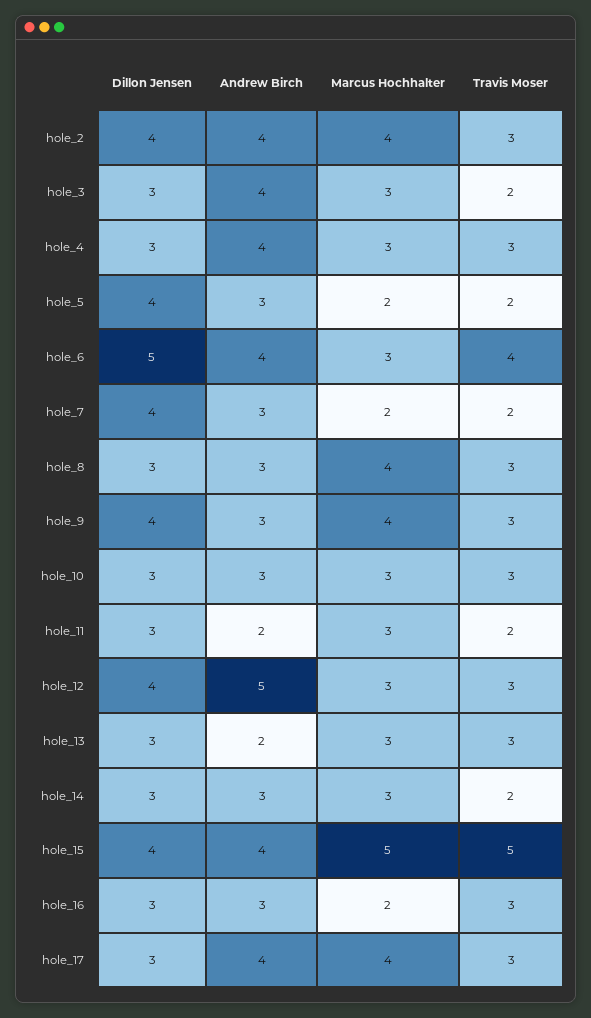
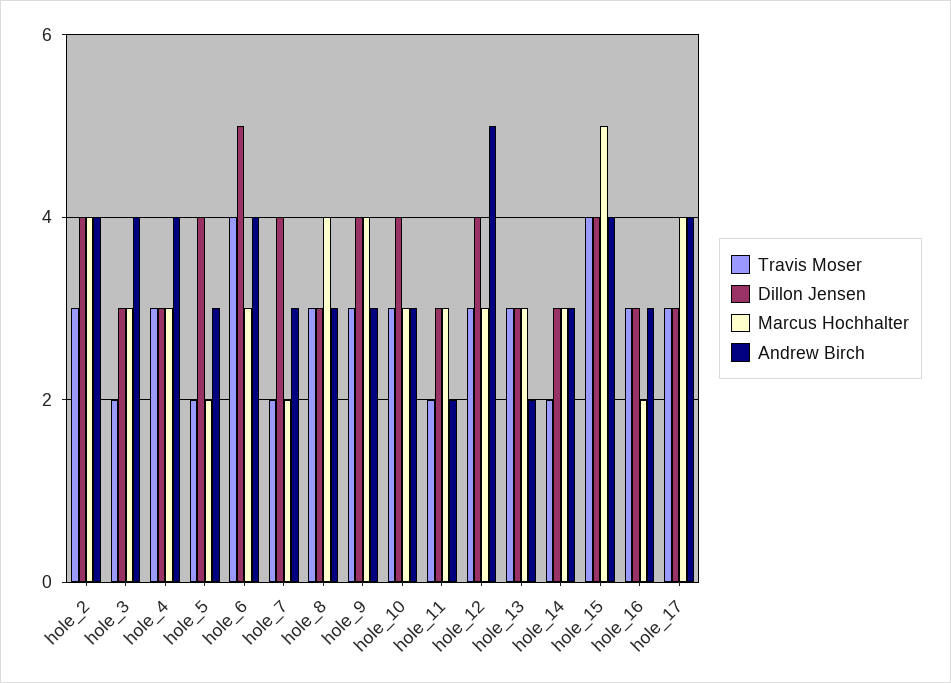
Dillon Jensen, hole_10: 3 -> 4
Travis Moser, hole_15: 5 -> 4

